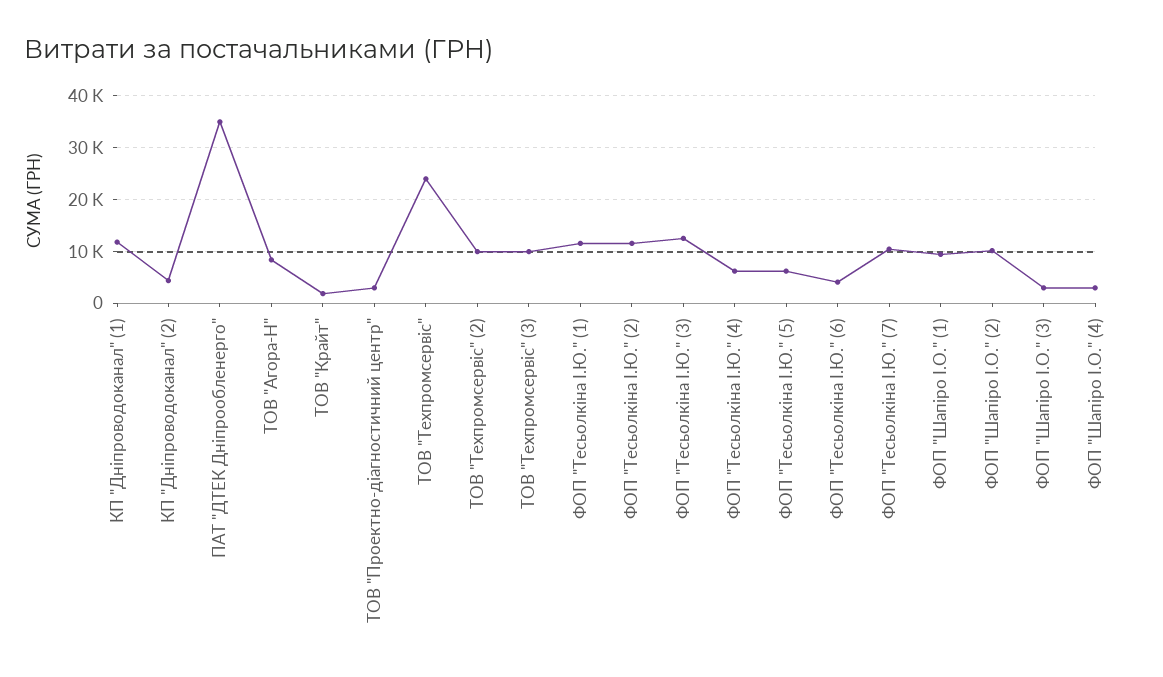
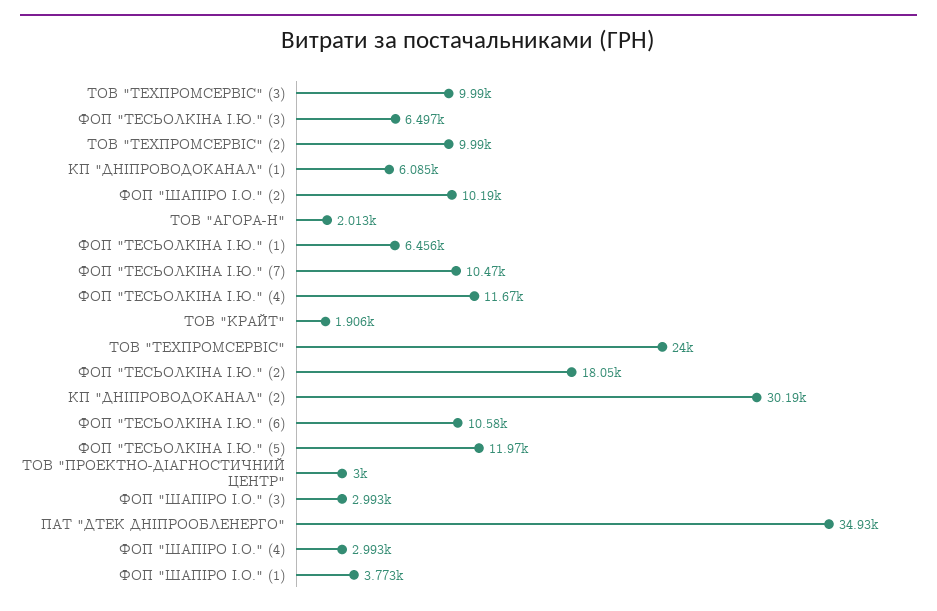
КП "Дніпроводоканал" (1): 12000 -> 6085
КП "Дніпроводоканал" (2): 4000 -> 30190
ТОВ "Агора-Н": 8000 -> 2013
ФОП "Тесьолкіна І.Ю." (1): 12000 -> 6456
ФОП "Тесьолкіна І.Ю." (2): 12000 -> 18050
ФОП "Тесьолкіна І.Ю." (3): 12000 -> 6497
ФОП "Тесьолкіна І.Ю." (4): 6000 -> 11670
ФОП "Тесьолкіна І.Ю." (5): 6000 -> 11970
ФОП "Тесьолкіна І.Ю." (6): 4000 -> 10580
ФОП "Шапіро І.О." (1): 10000 -> 3773

